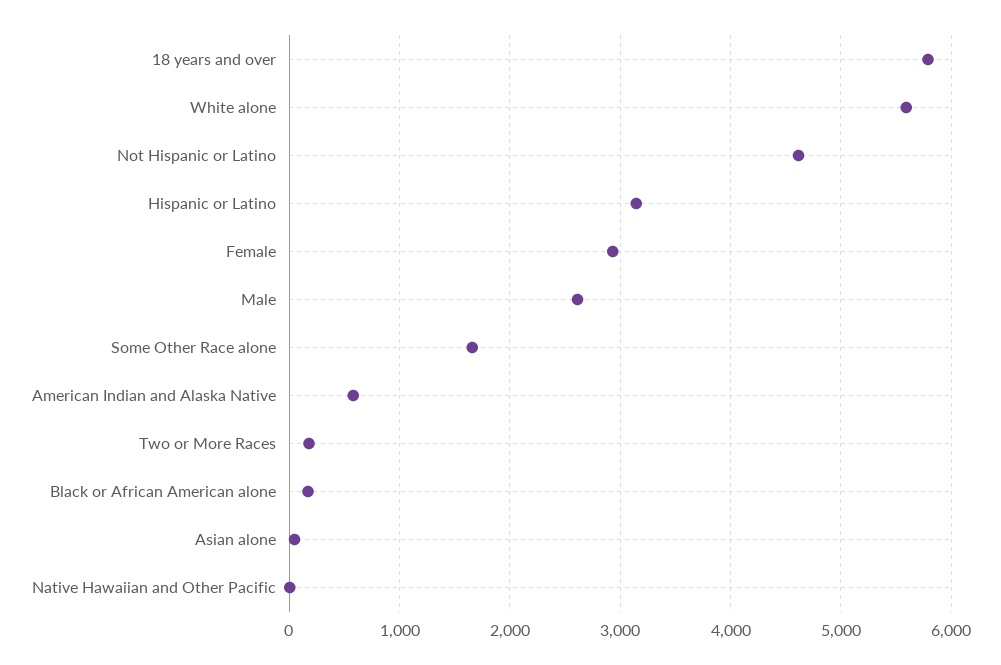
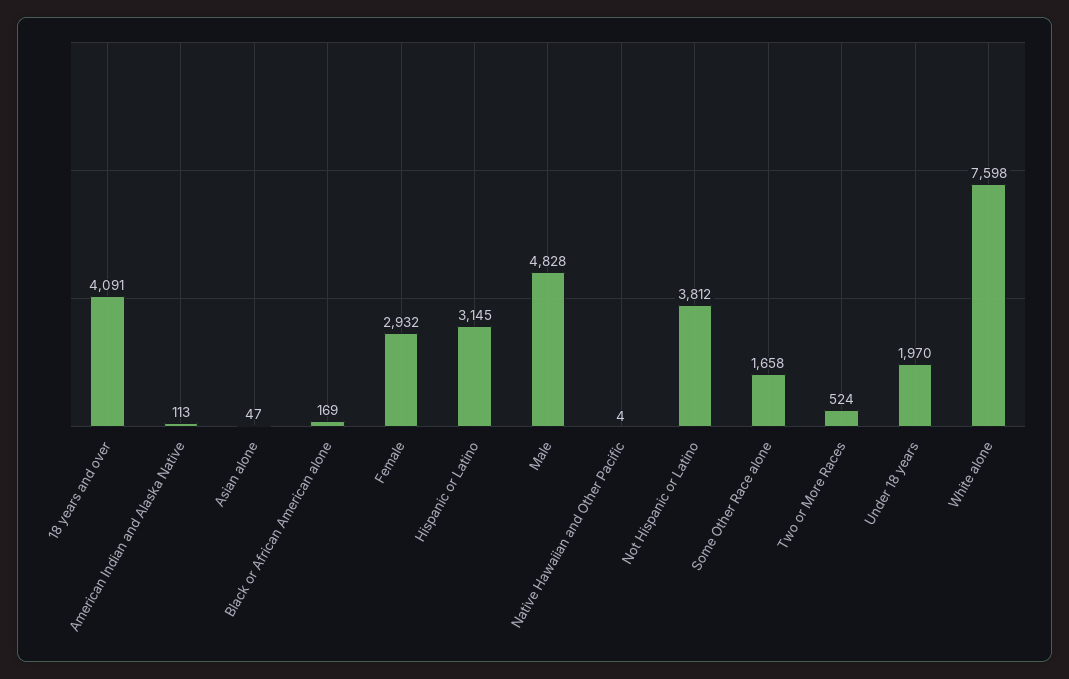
18 years and over: 5800 -> 4091
White alone: 5600 -> 7598
Not Hispanic or Latino: 4600 -> 3812
Male: 2600 -> 4828
American Indian and Alaska Native: 600 -> 113
Two or More Races: 200 -> 524
Under 18 years: none -> 1970

